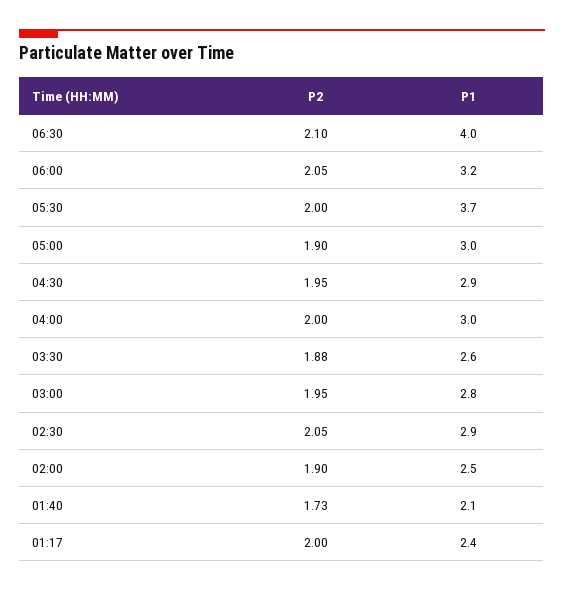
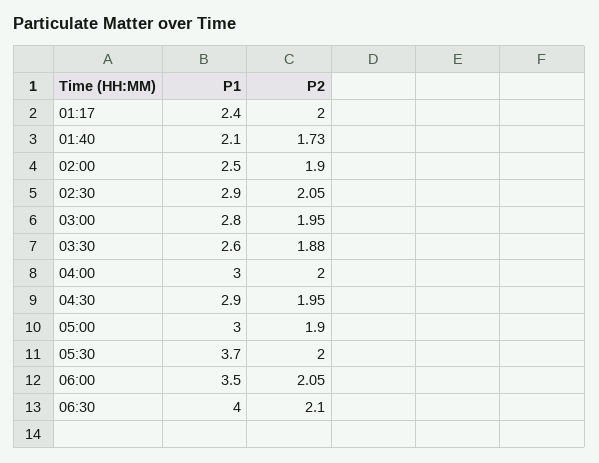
P1, 06:00: 3.2 -> 3.5

